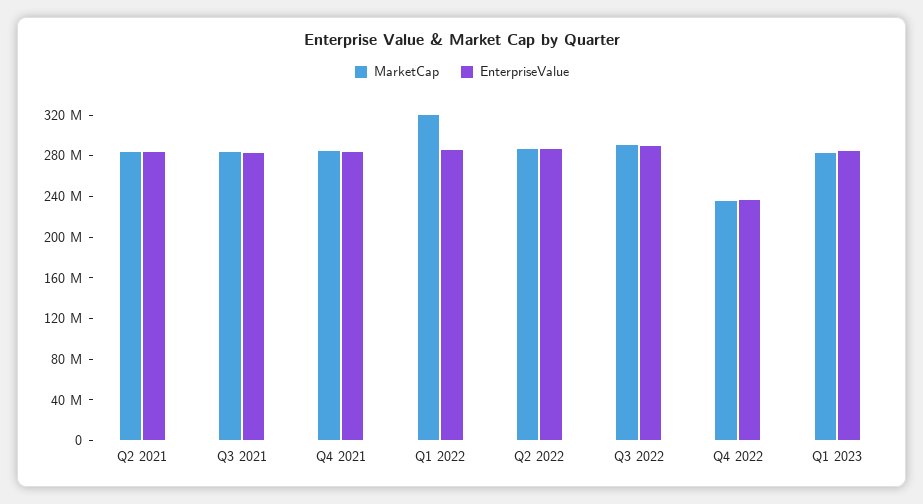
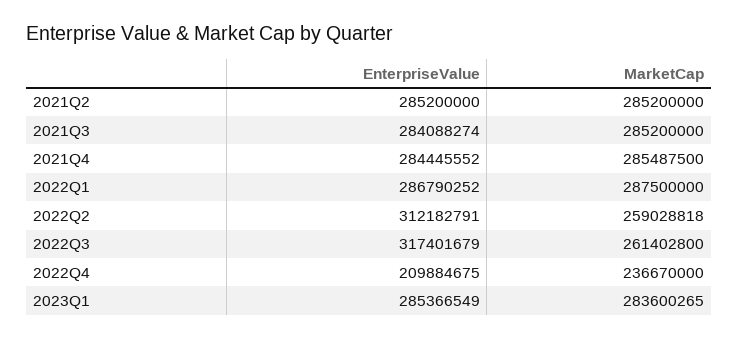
MarketCap, Q1 2022: 320000000 -> 287500000
MarketCap, Q2 2022: 290000000 -> 259028818
EnterpriseValue, Q2 2022: 290000000 -> 312182791
MarketCap, Q3 2022: 290000000 -> 261402800
EnterpriseValue, Q3 2022: 290000000 -> 317401679
EnterpriseValue, Q4 2022: 240000000 -> 209884675

